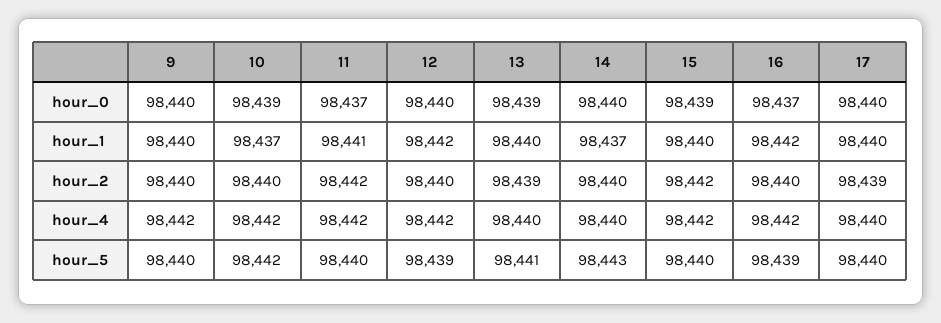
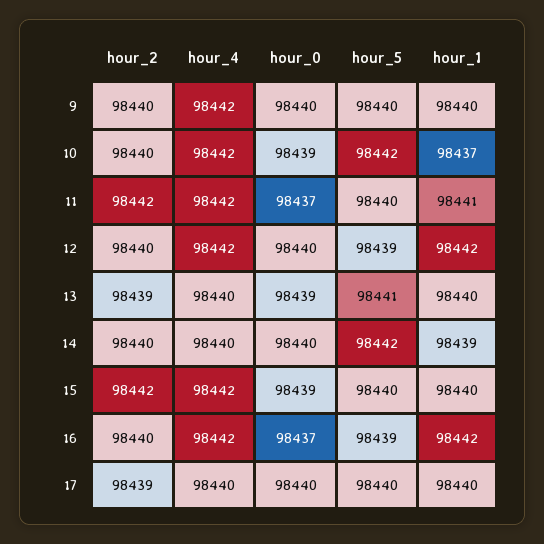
14, hour_1: 98437 -> 98439
14, hour_5: 98443 -> 98442

